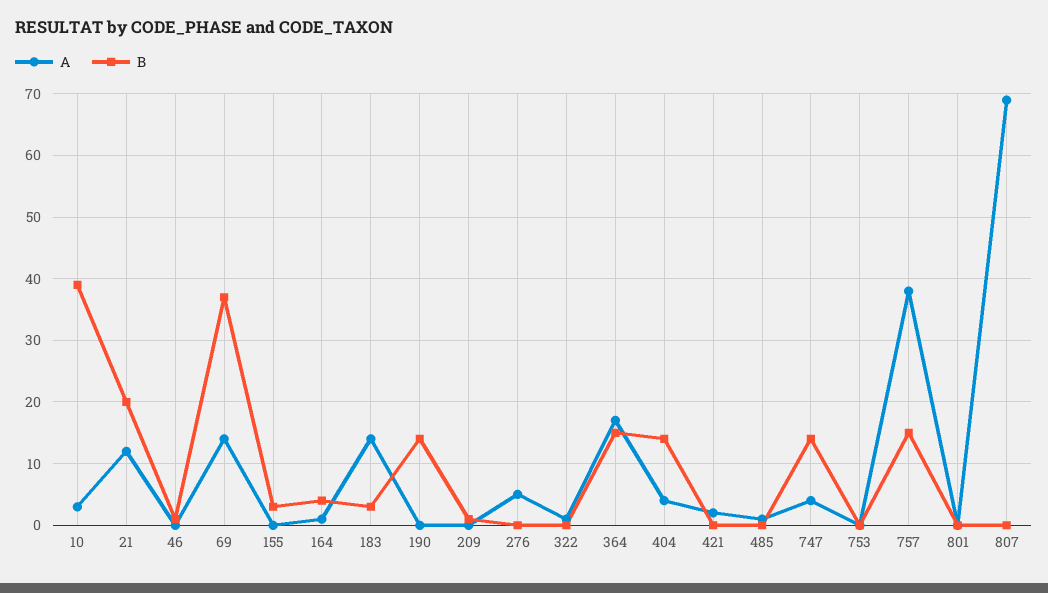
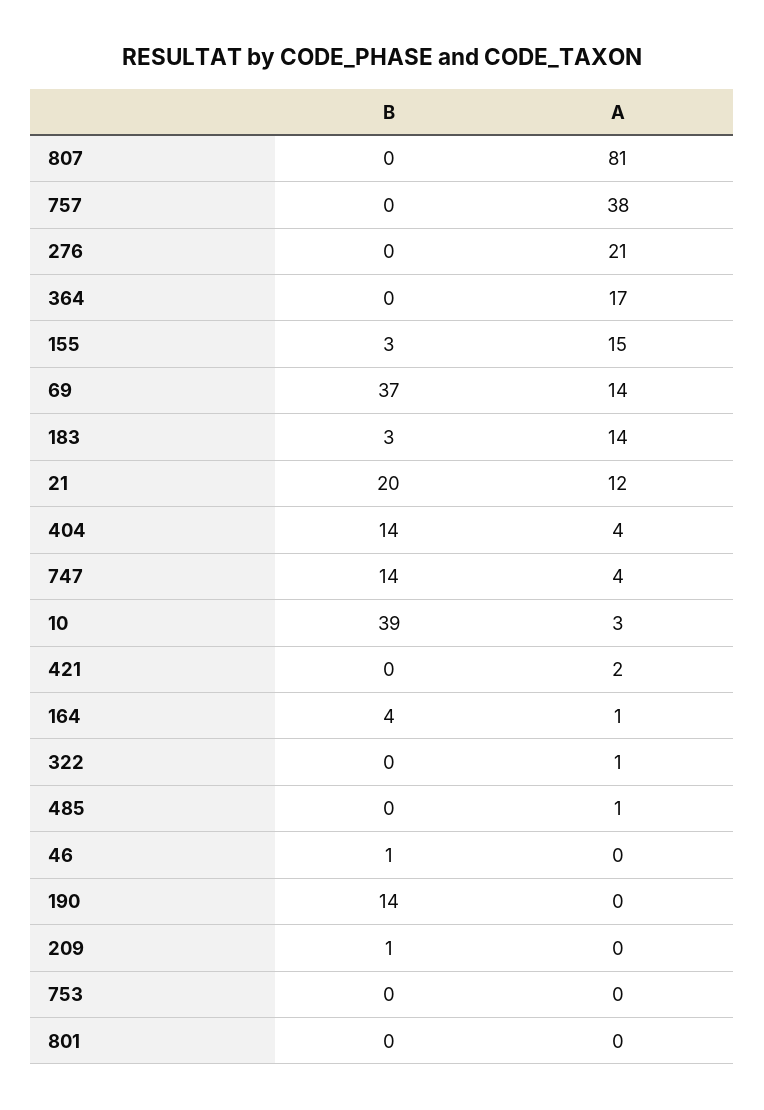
A, 155: 0 -> 15
A, 276: 5 -> 21
B, 364: 15 -> 0
B, 757: 15 -> 0
A, 807: 69 -> 81

